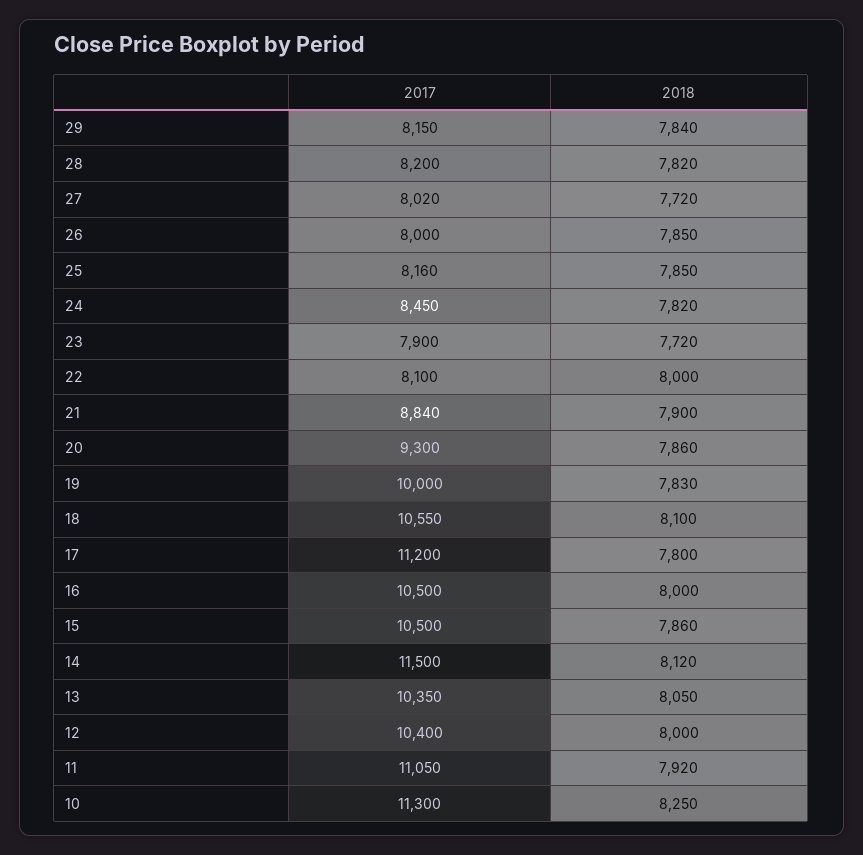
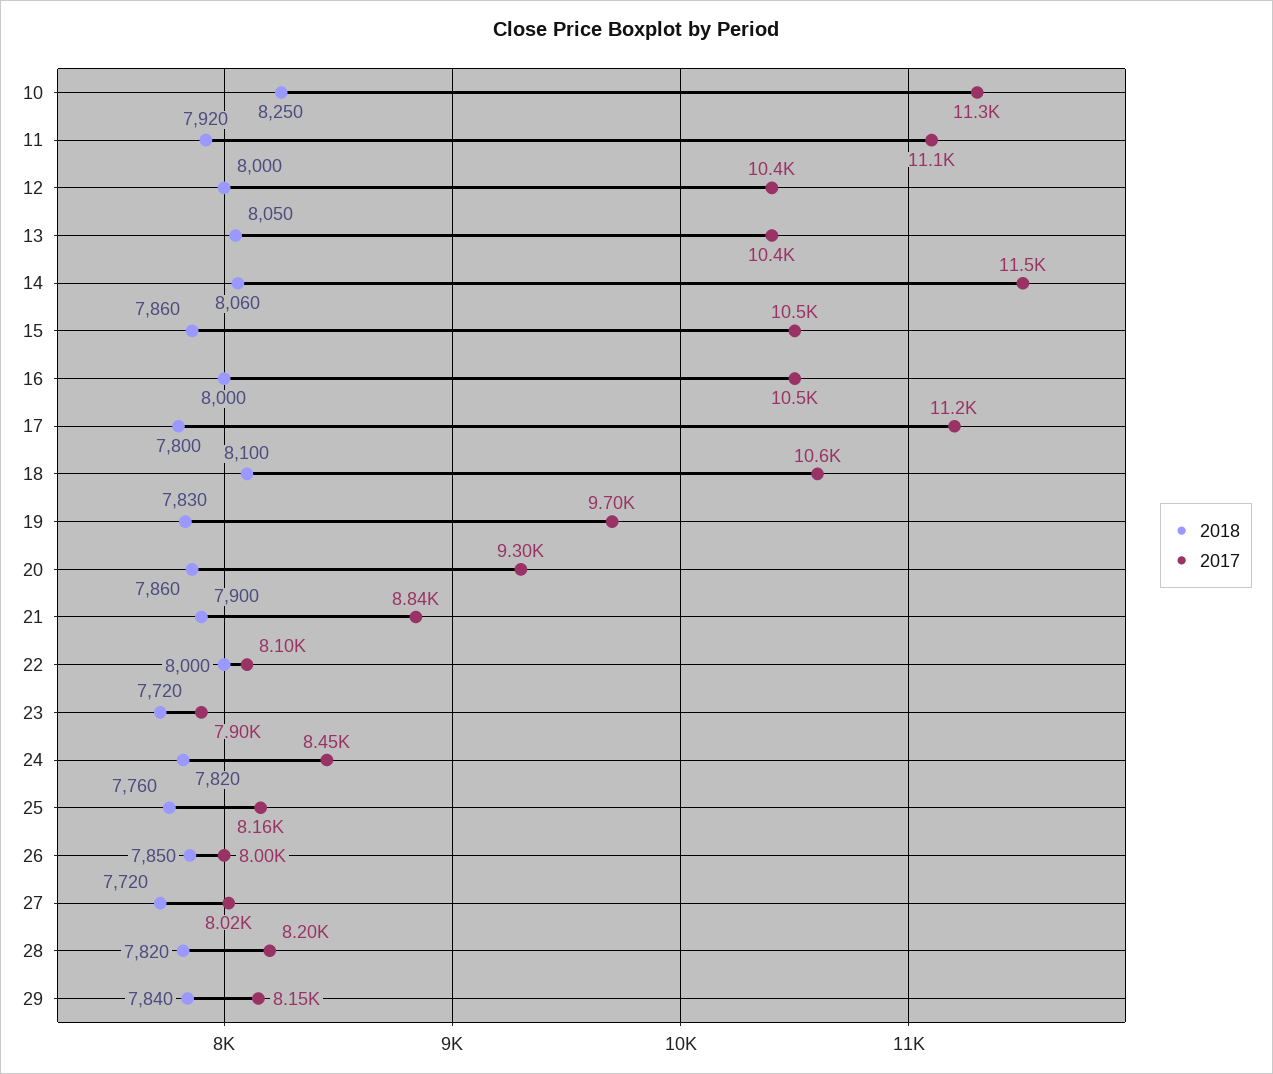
2018, 25: 7850 -> 7760
2017, 19: 10000 -> 9700
2018, 14: 8120 -> 8060

